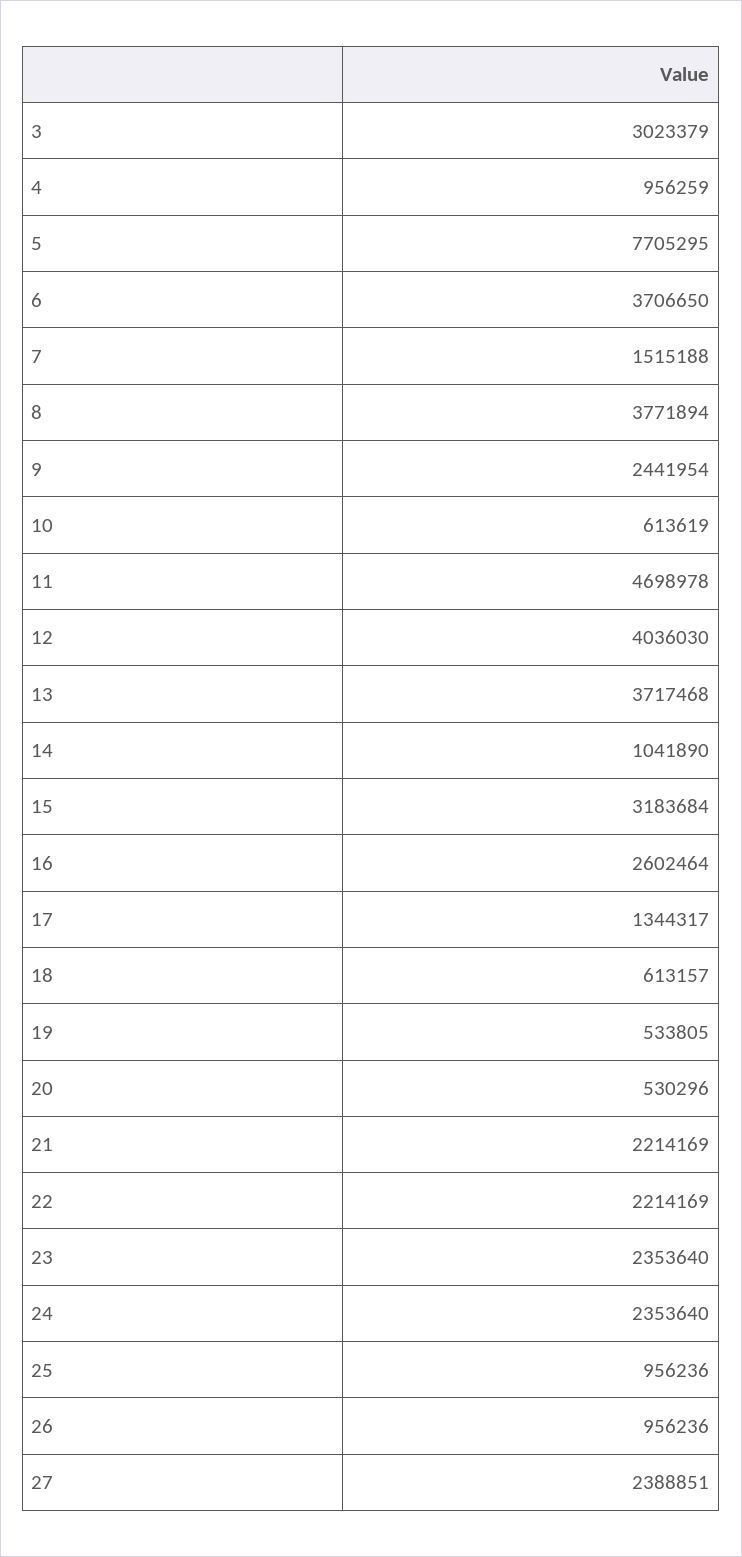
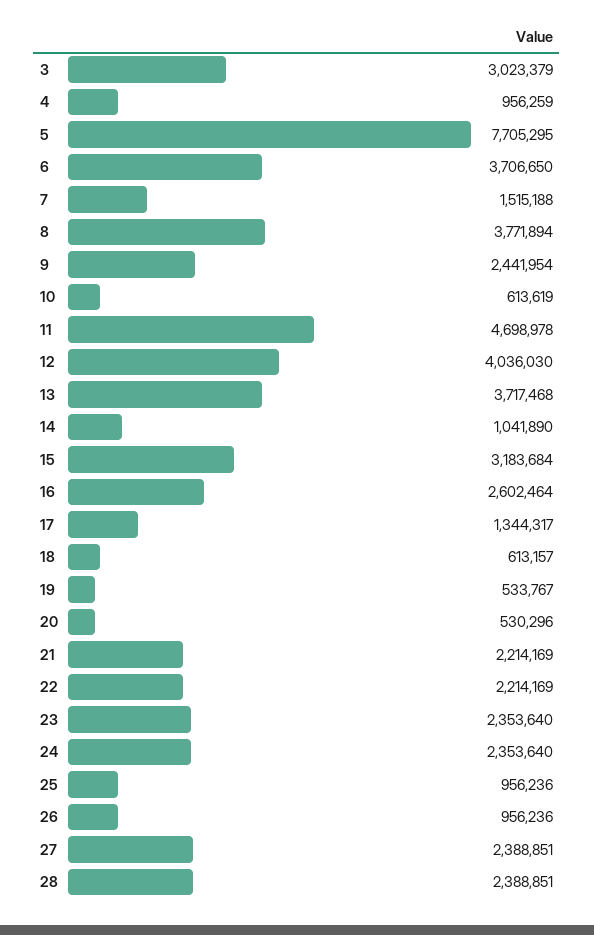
19: 533805 -> 533767
28: none -> 2388851

